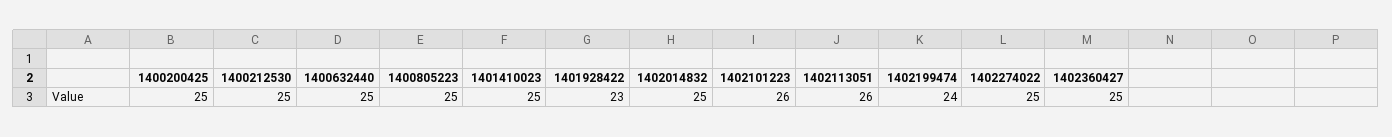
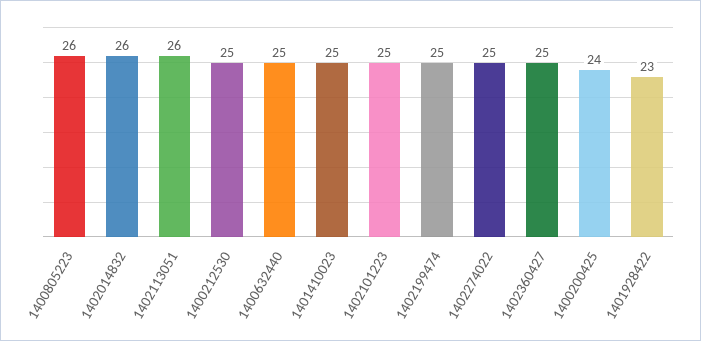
1400200425: 25 -> 24
1400805223: 25 -> 26
1402014832: 25 -> 26
1402101223: 26 -> 25
1402199474: 24 -> 25

